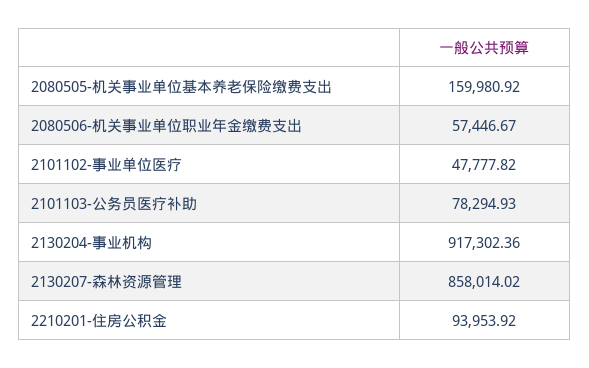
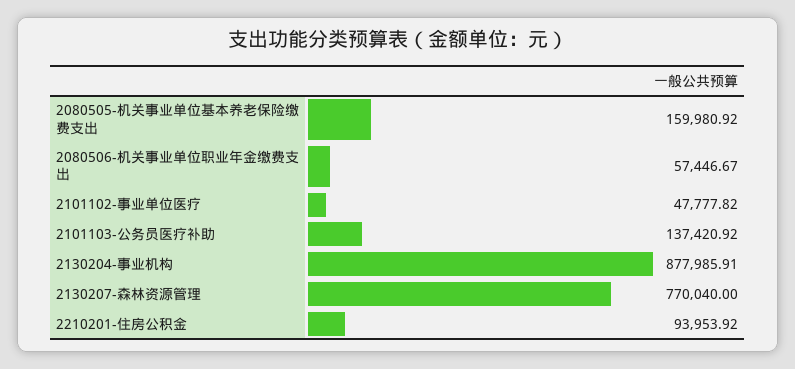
2101103-公务员医疗补助: 78294.93 -> 137420.92
2130204-事业机构: 917302.36 -> 877985.91
2130207-森林资源管理: 858014.02 -> 770040

